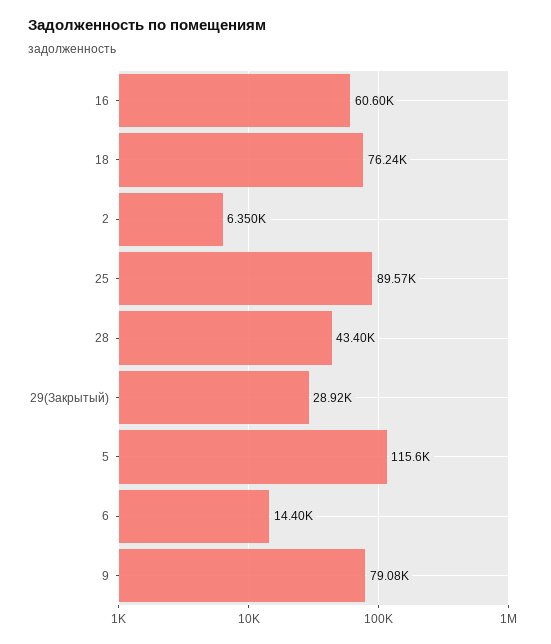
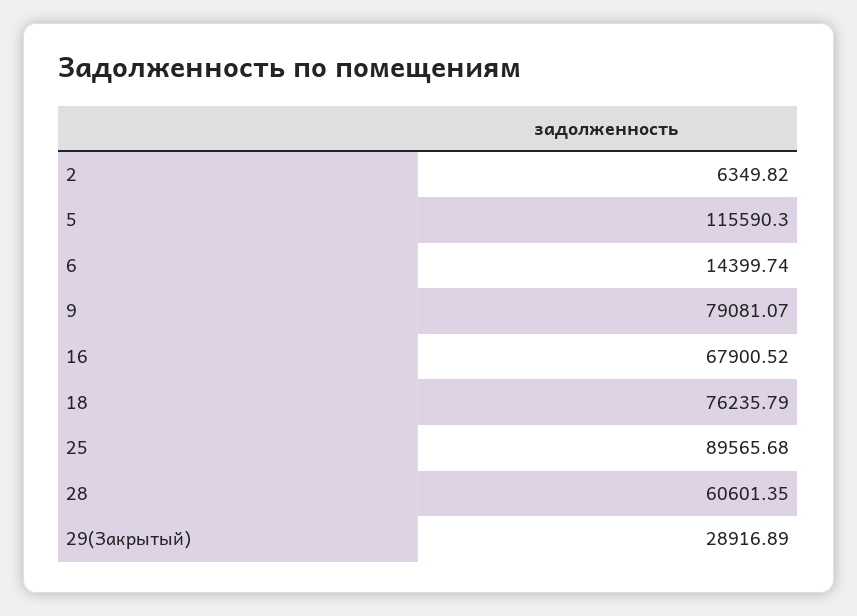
16: 60600 -> 67900.52
28: 43400 -> 60601.35

